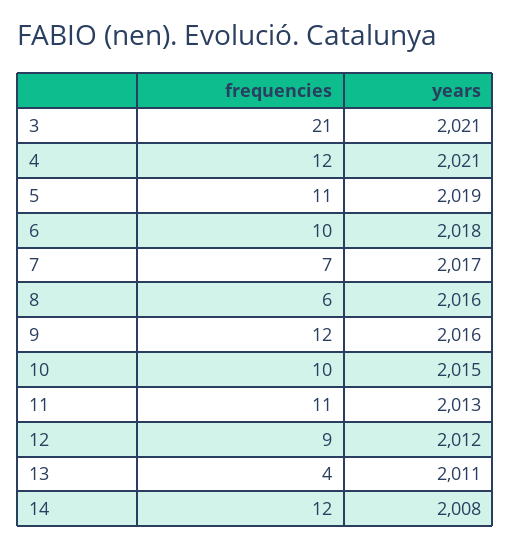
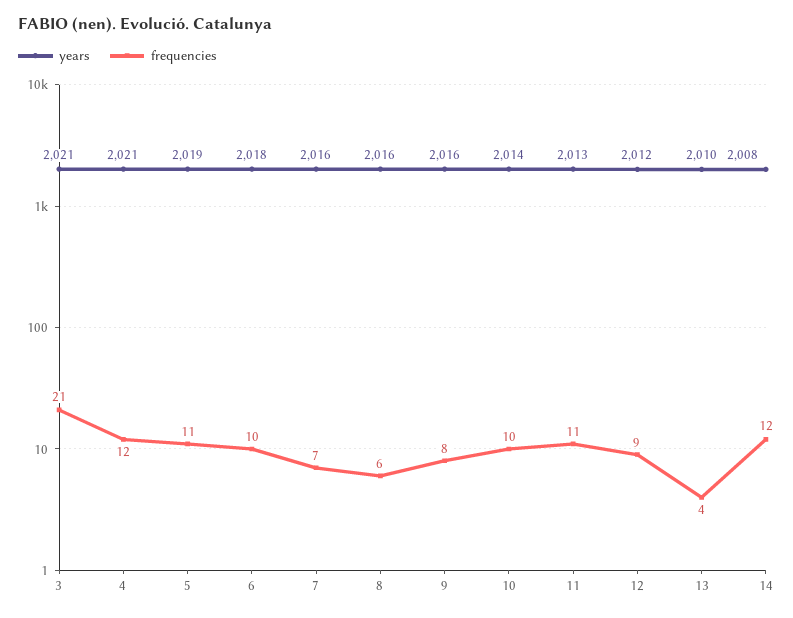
years, 7: 2017 -> 2016
frequencies, 9: 12 -> 8
years, 10: 2015 -> 2014
years, 13: 2011 -> 2010

